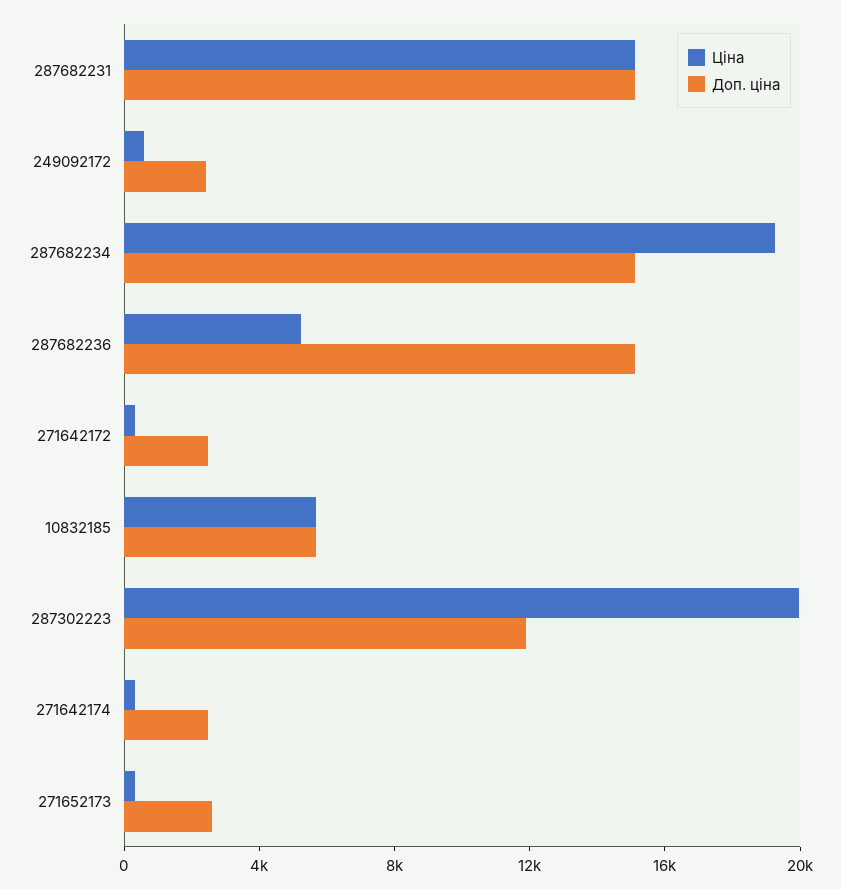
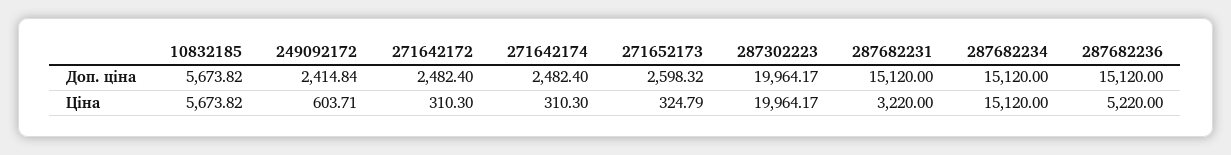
Ціна, 287682231: 15000 -> 3220
Ціна, 287682234: 19000 -> 15120
Доп. ціна, 287302223: 12000 -> 19964.17

